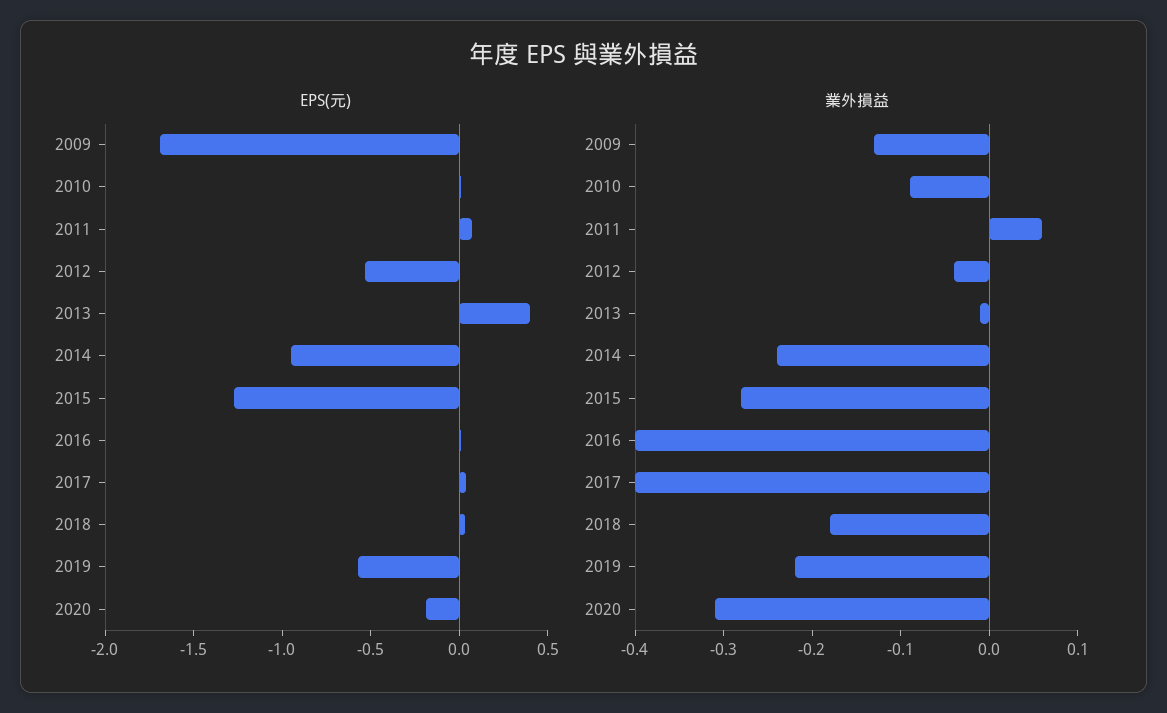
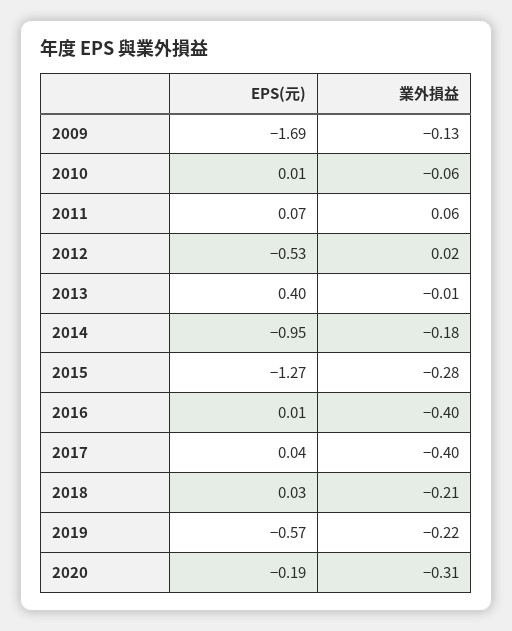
業外損益, 2010: -0.09 -> -0.06
業外損益, 2012: -0.04 -> 0.02
業外損益, 2014: -0.24 -> -0.18
業外損益, 2018: -0.18 -> -0.21

